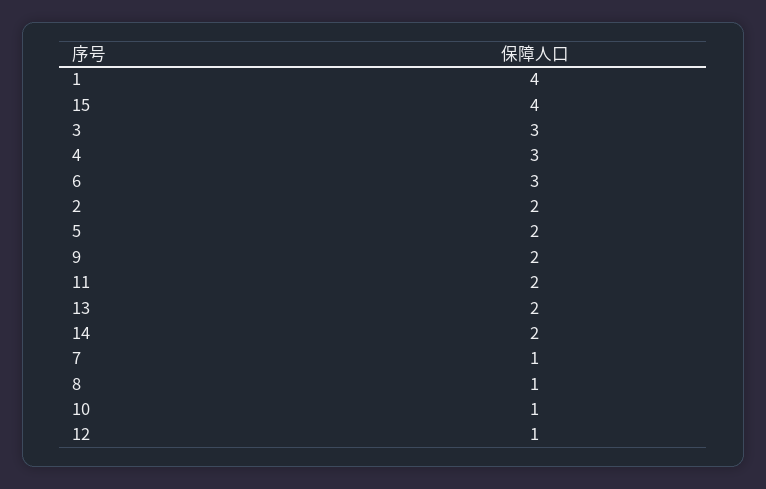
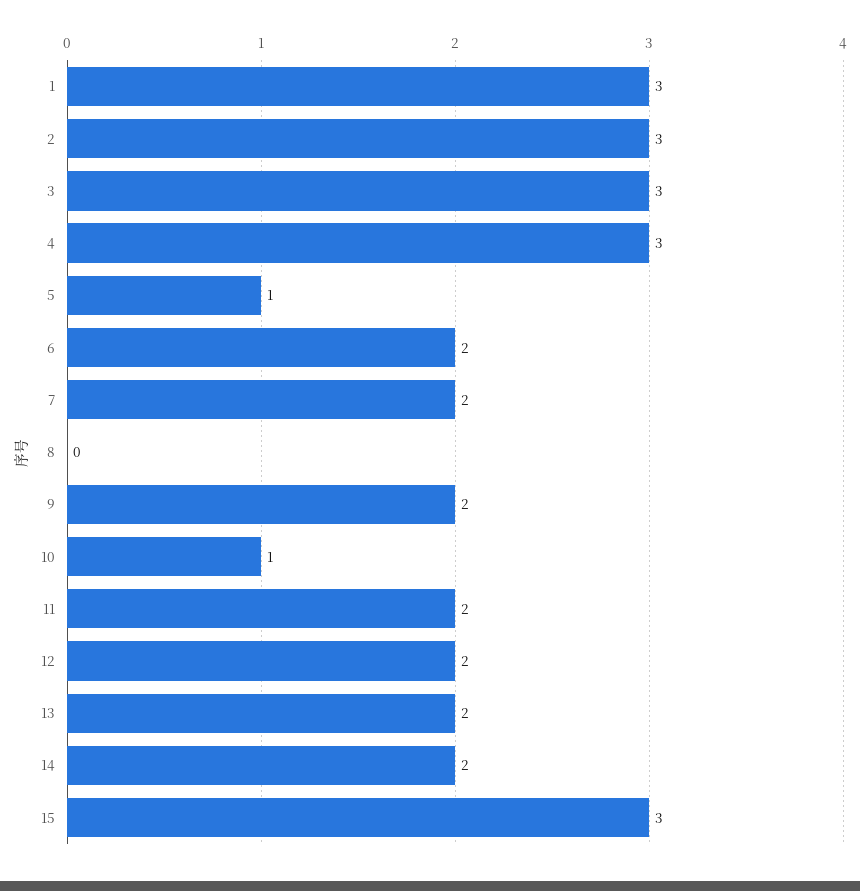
1: 4 -> 3
15: 4 -> 3
6: 3 -> 2
2: 2 -> 3
5: 2 -> 1
7: 1 -> 2
8: 1 -> 0
12: 1 -> 2

